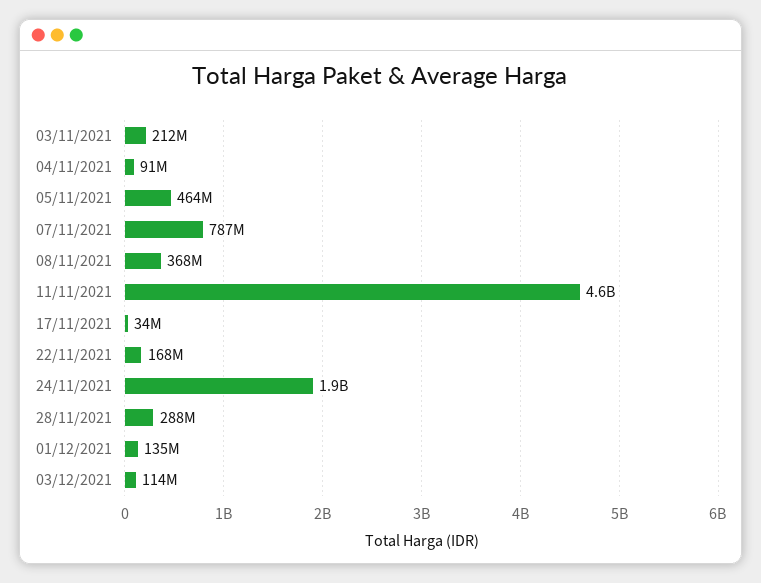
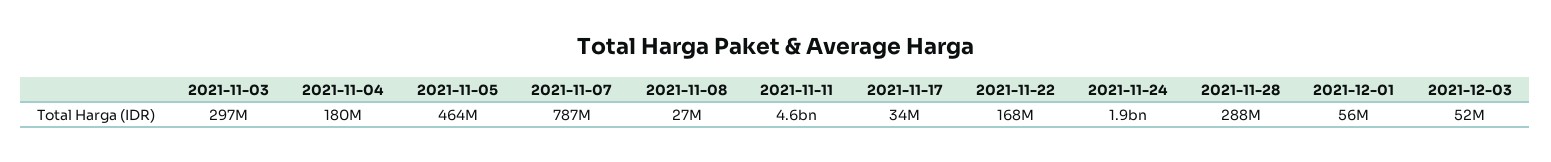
03/11/2021: 212000000 -> 297000000
04/11/2021: 91000000 -> 180000000
08/11/2021: 368000000 -> 27000000
01/12/2021: 135000000 -> 56000000
03/12/2021: 114000000 -> 52000000

